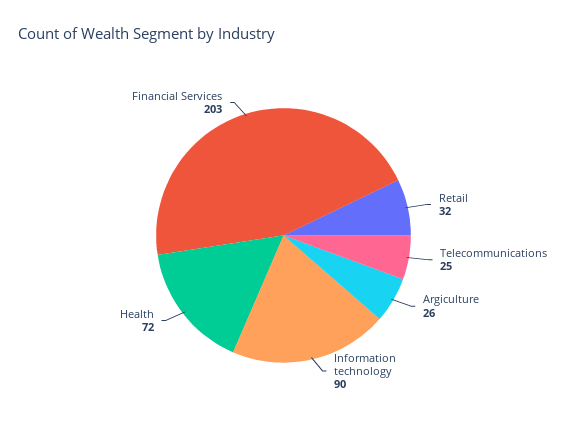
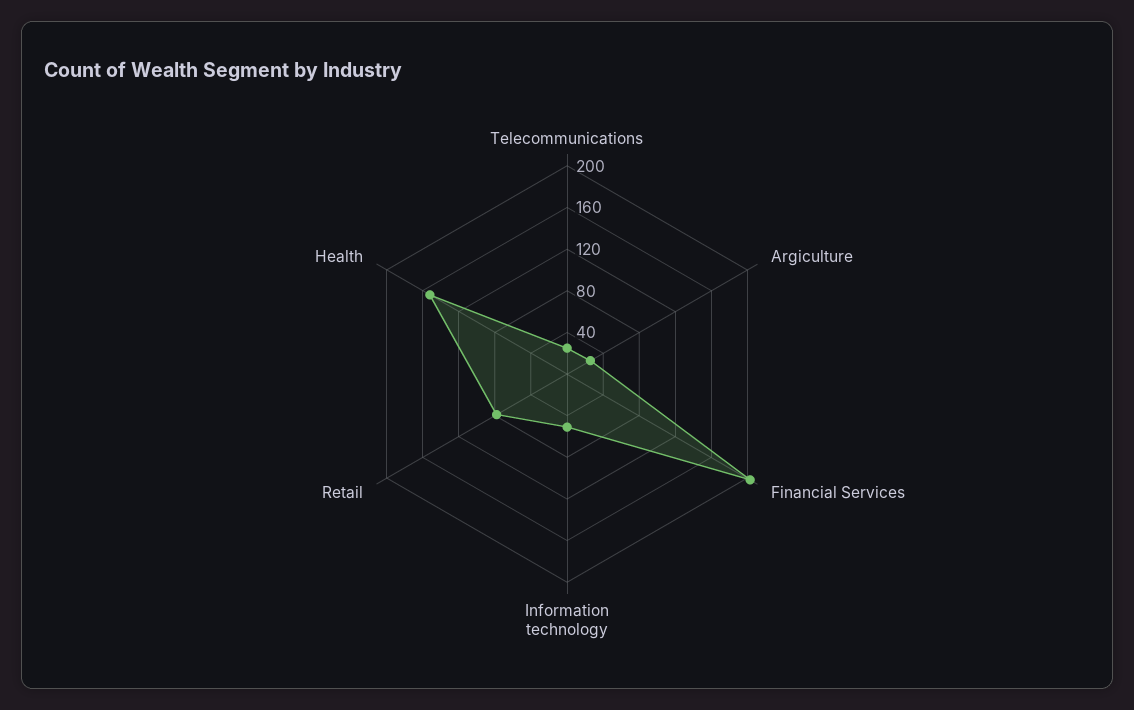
Retail: 32 -> 80
Information technology: 90 -> 50
Health: 72 -> 150

